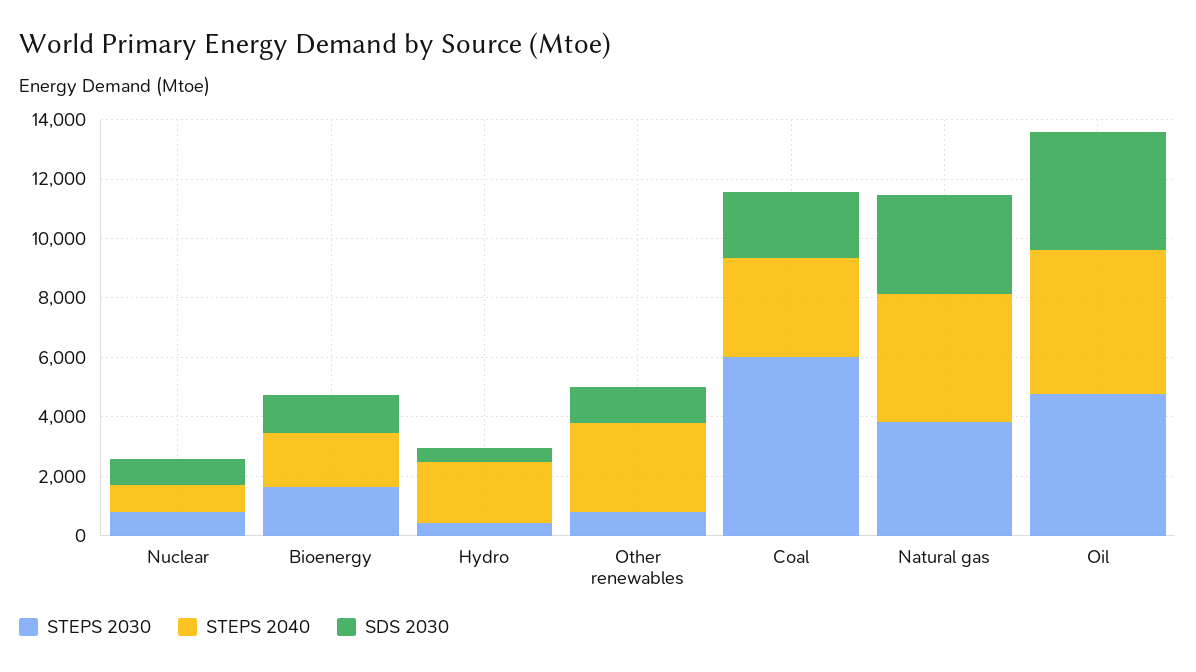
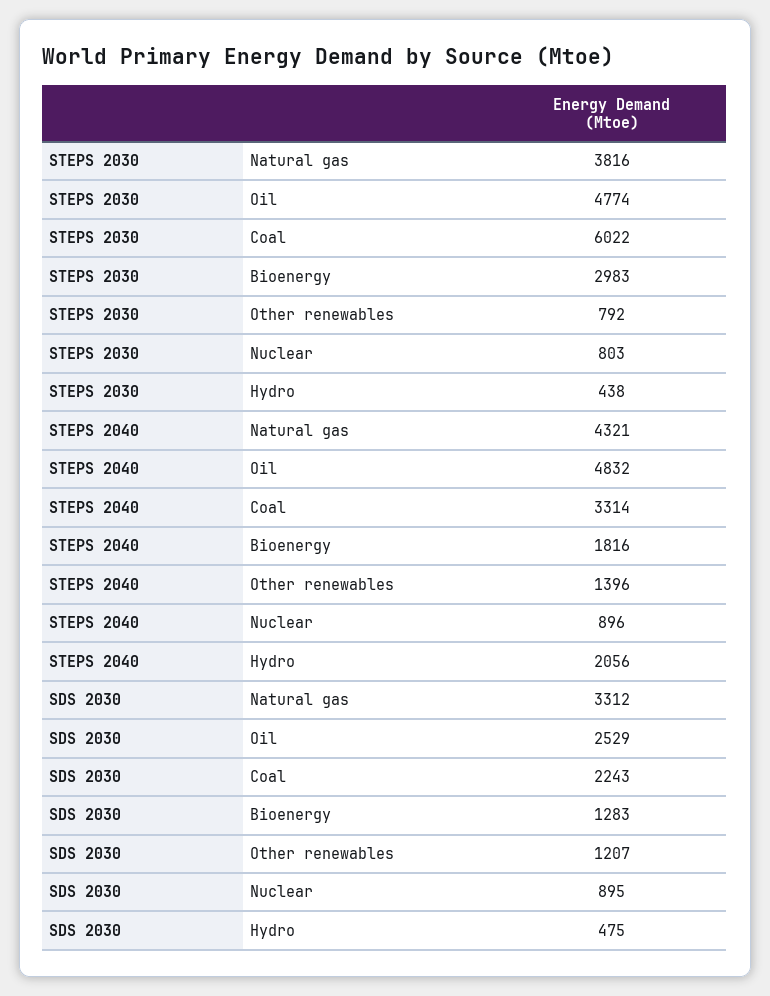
STEPS 2030, Bioenergy: 1500 -> 2983
STEPS 2040, Other renewables: 3000 -> 1396
SDS 2030, Oil: 4000 -> 2529

